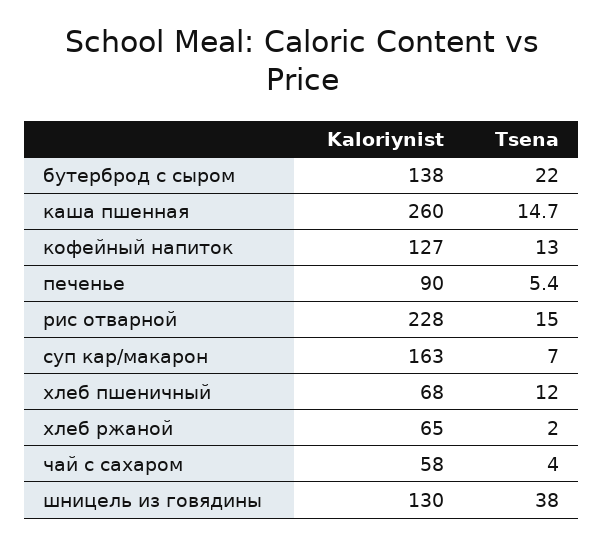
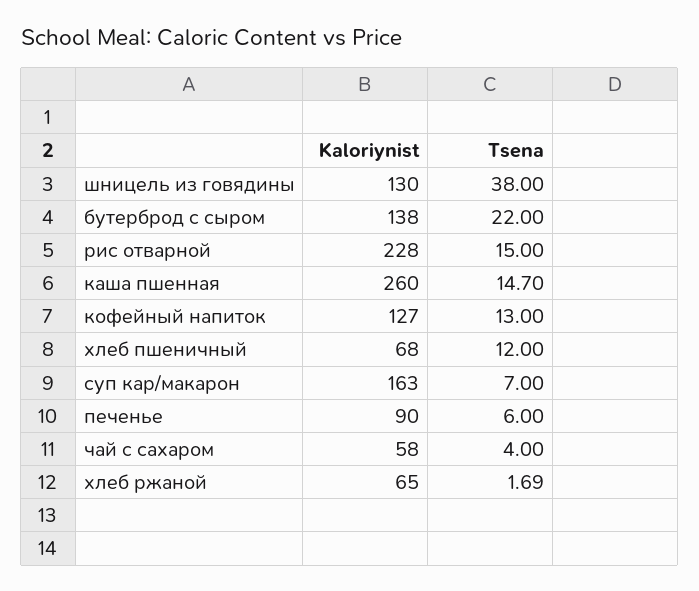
Tsena, печенье: 5.4 -> 6
Tsena, хлеб ржаной: 2 -> 1.69

